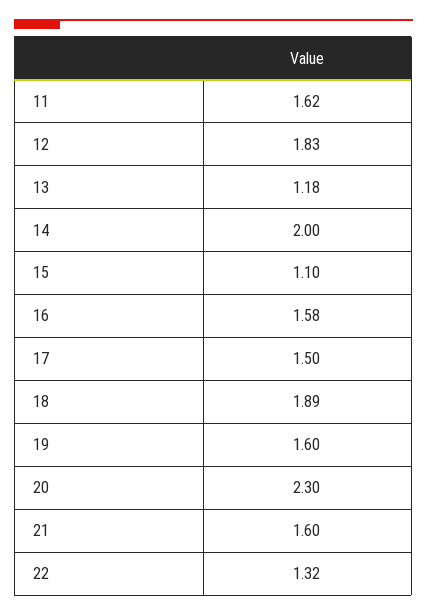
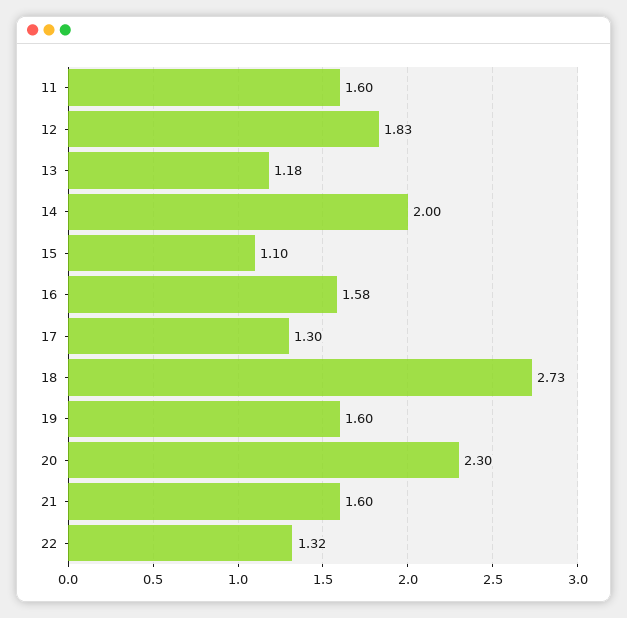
11: 1.62 -> 1.6
17: 1.5 -> 1.3
18: 1.89 -> 2.73

